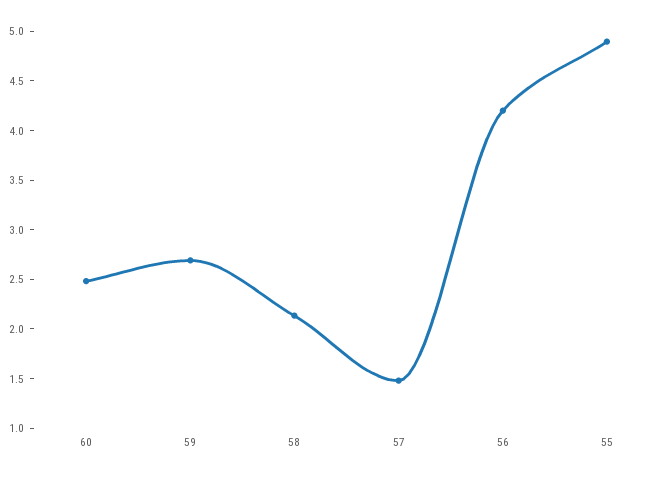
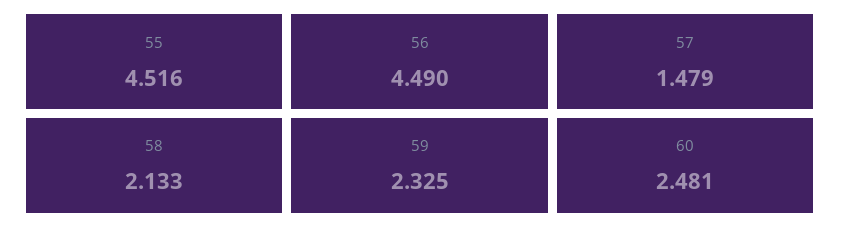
59: 2.7 -> 2.325
56: 4.2 -> 4.49
55: 4.9 -> 4.516

